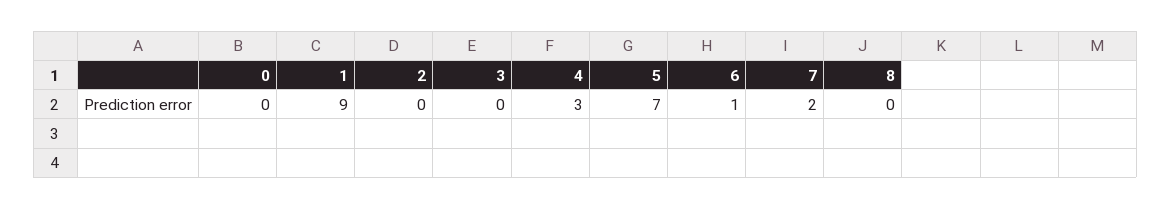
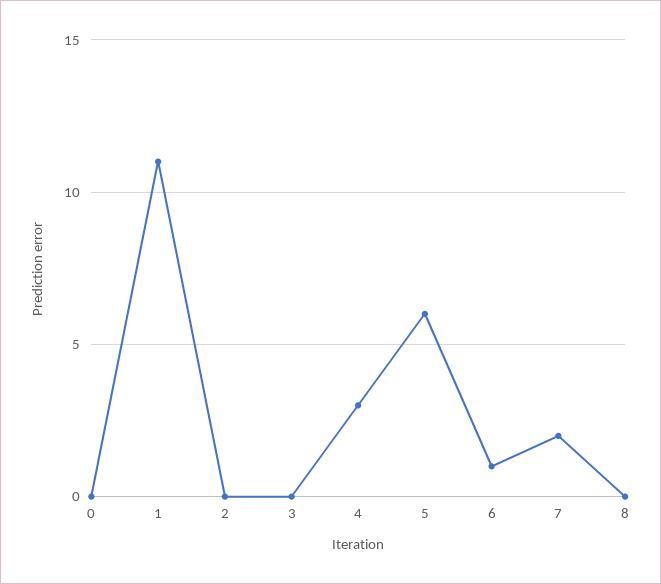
1: 9 -> 11
5: 7 -> 6

